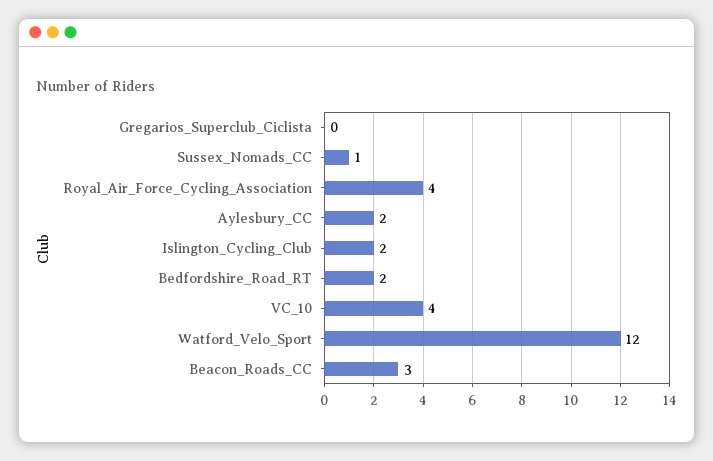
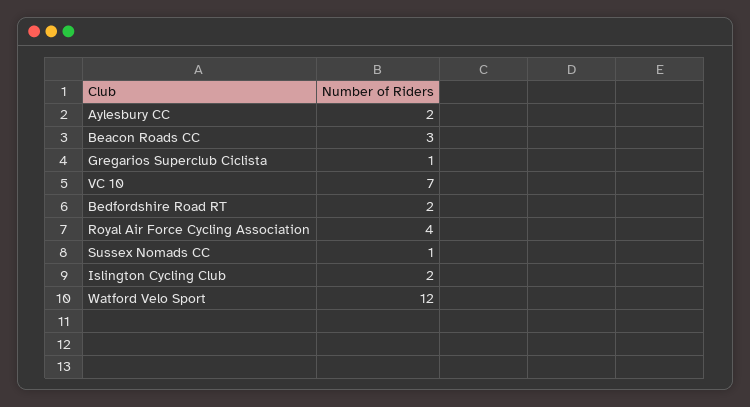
Gregarios_Superclub_Ciclista: 0 -> 1
VC_10: 4 -> 7

